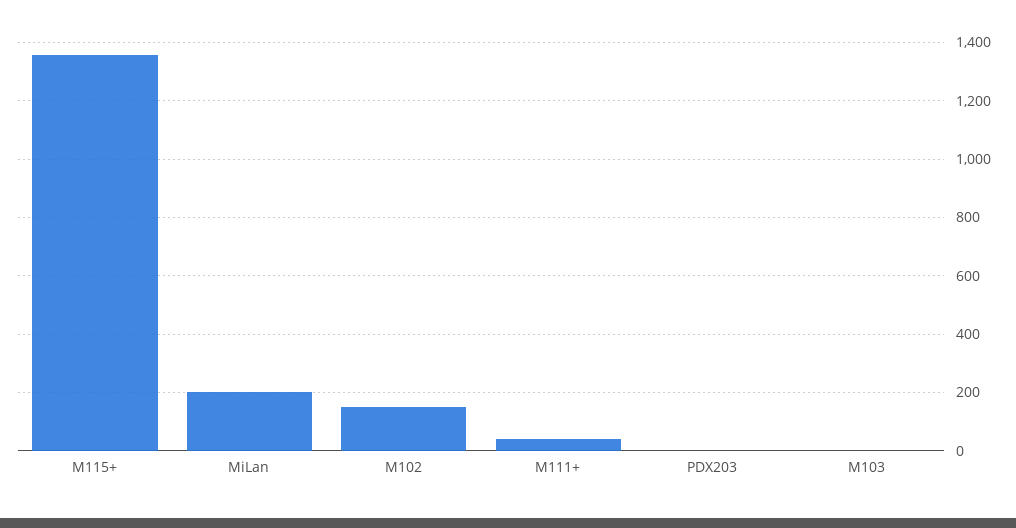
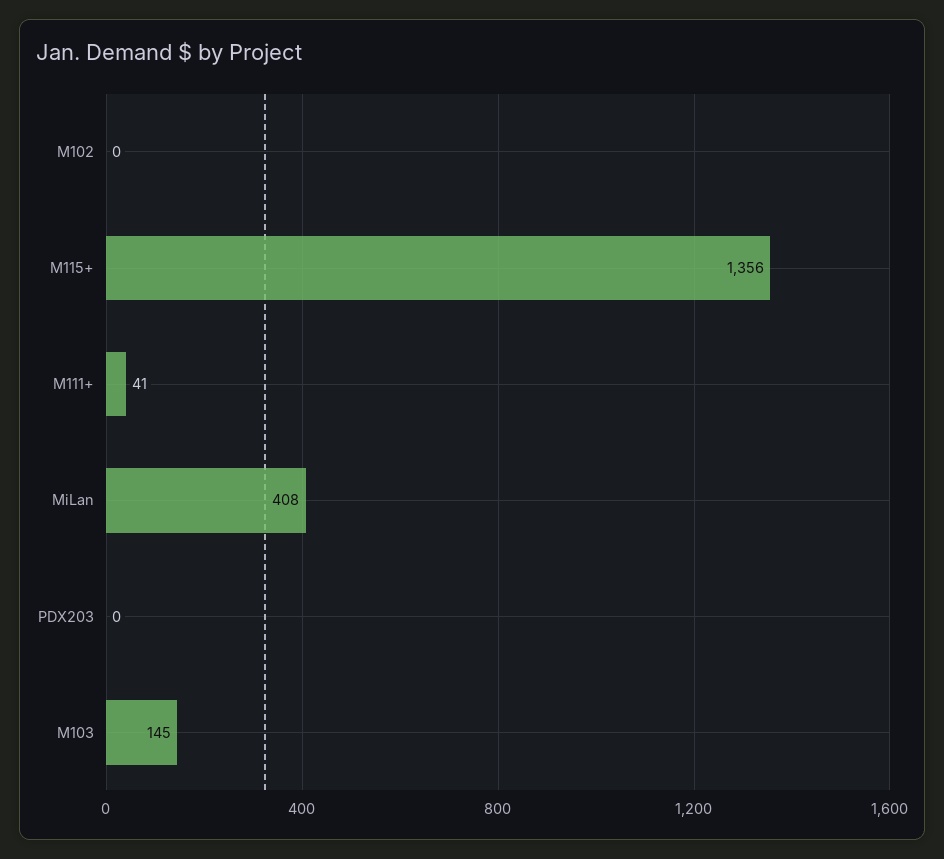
MiLan: 200 -> 408
M102: 150 -> 0
M103: 0 -> 145

